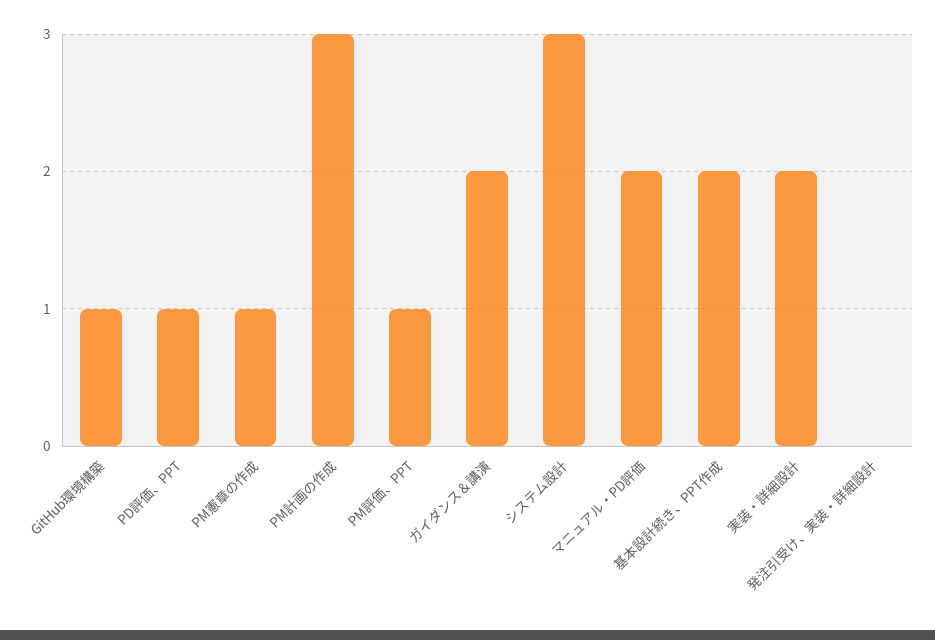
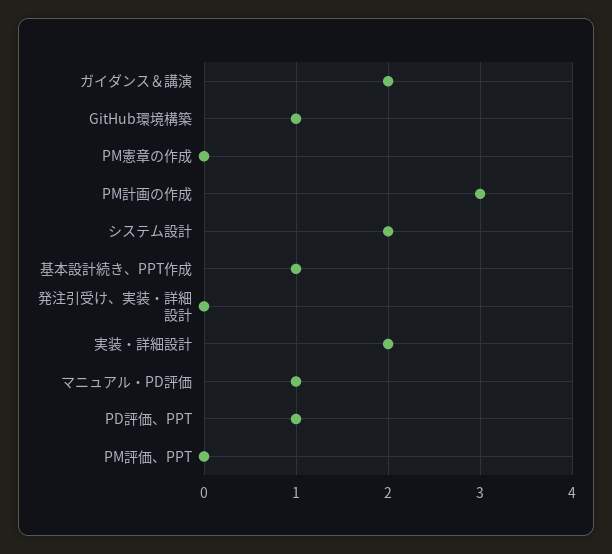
PM憲章の作成: 1 -> 0
PM評価、PPT: 1 -> 0
システム設計: 3 -> 2
マニュアル・PD評価: 2 -> 1
基本設計続き、PPT作成: 2 -> 1

